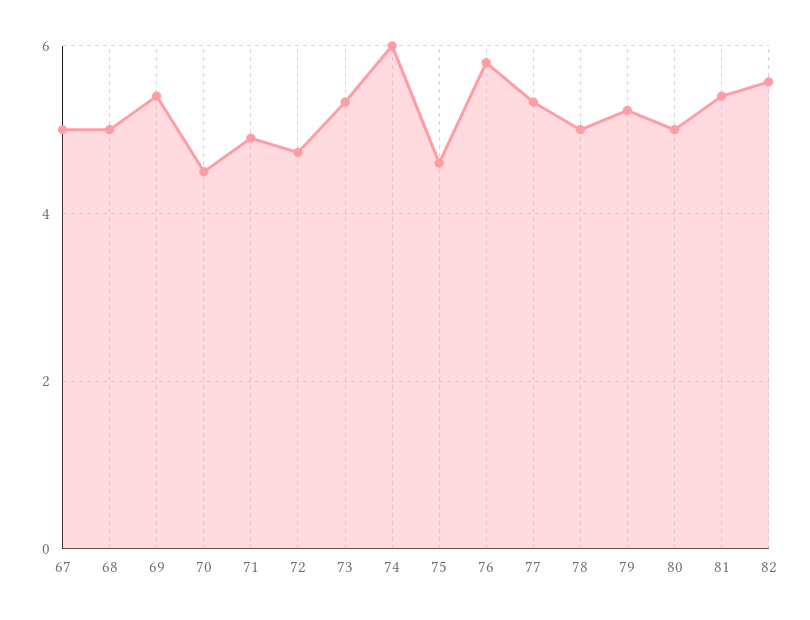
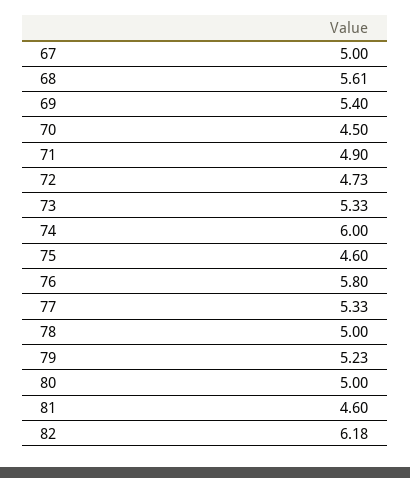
68: 5 -> 5.61
81: 5.4 -> 4.6
82: 5.6 -> 6.18

